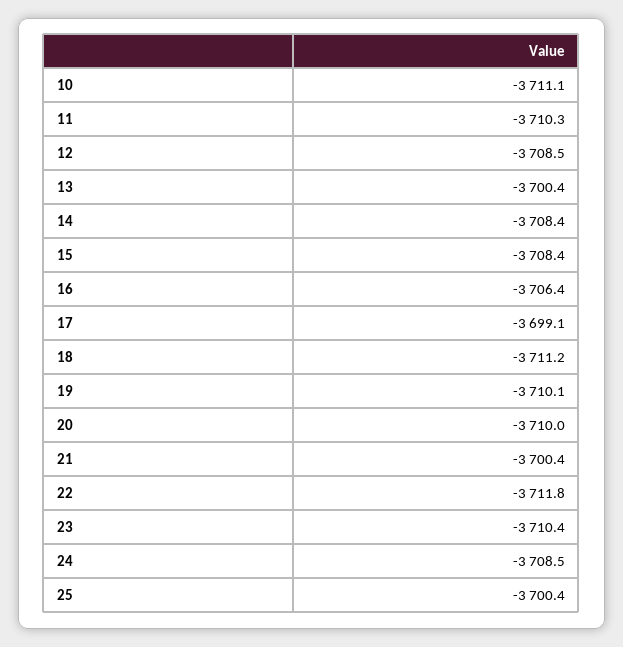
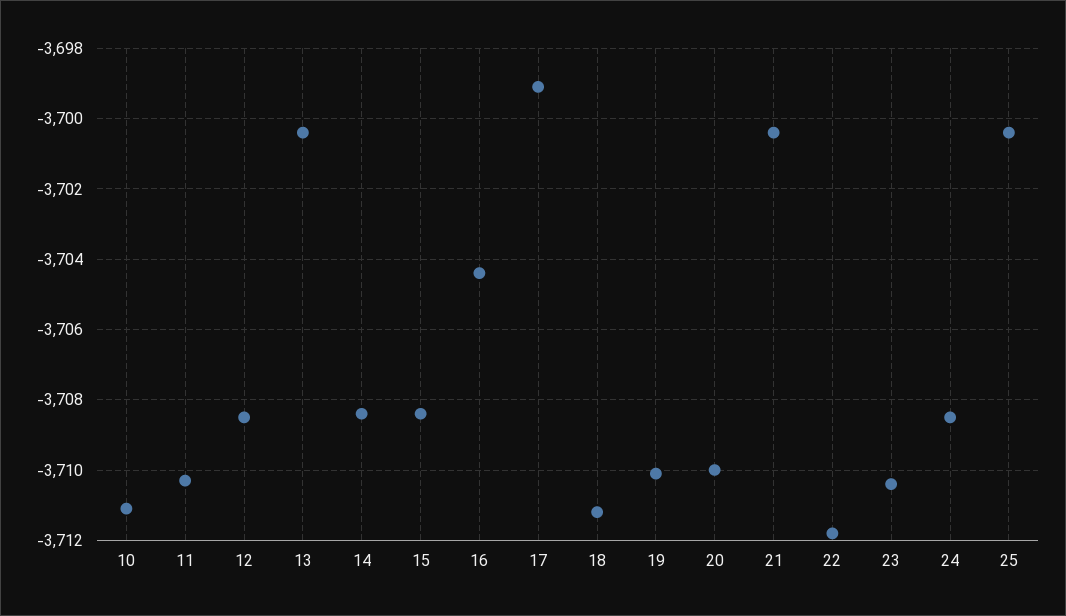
16: -3706.4 -> -3704.5

